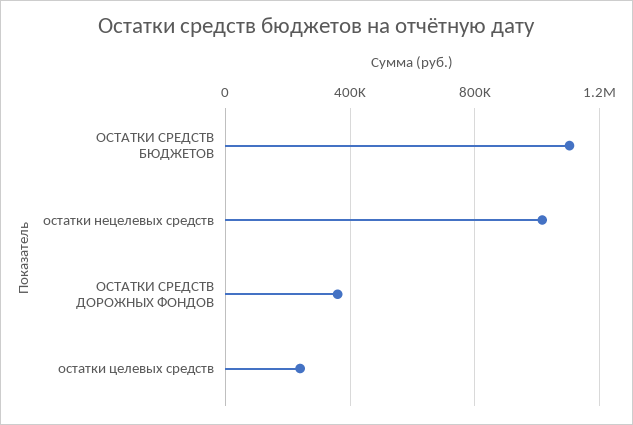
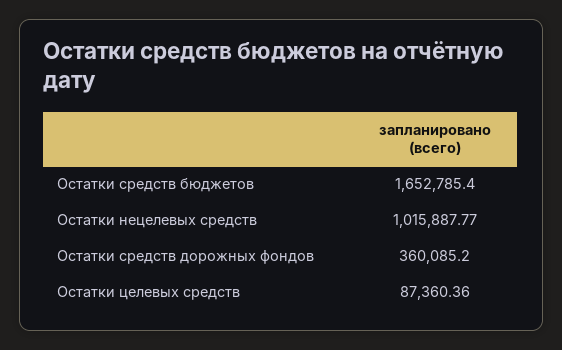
ОСТАТКИ СРЕДСТВ БЮДЖЕТОВ: 1100000 -> 1652785.4
остатки целевых средств: 250000 -> 87360.36

